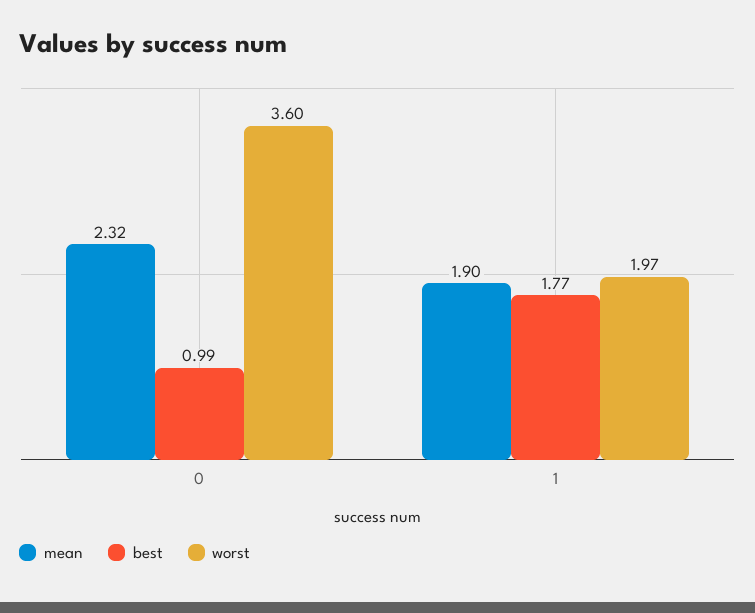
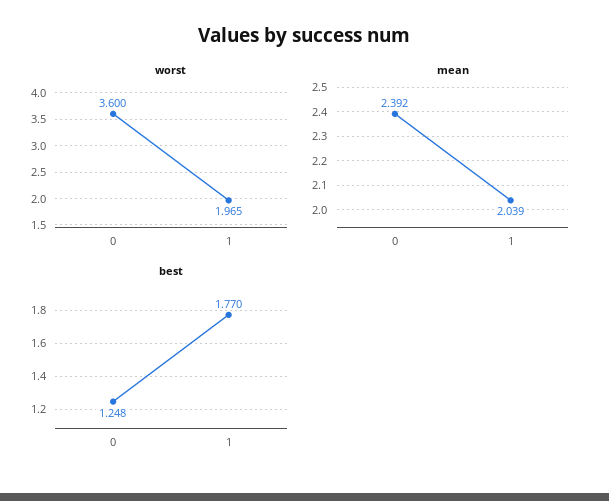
mean, 0: 2.32 -> 2.392
best, 0: 0.99 -> 1.248
mean, 1: 1.9 -> 2.039

